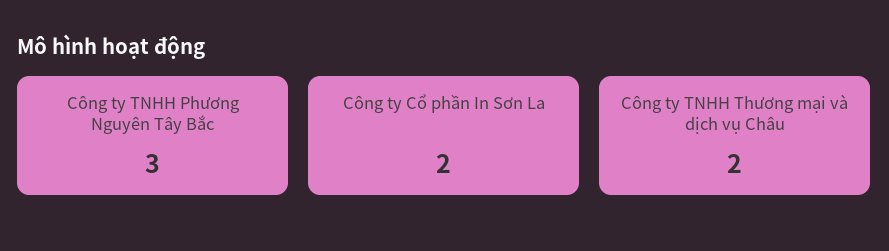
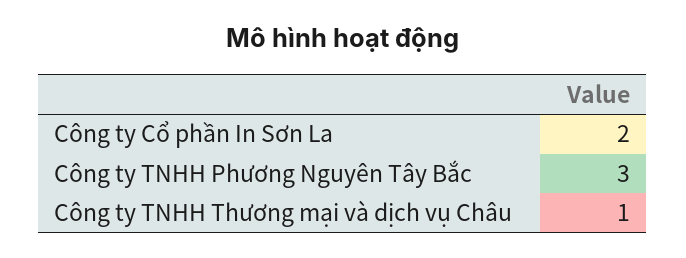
Công ty TNHH Thương mại và dịch vụ Châu: 2 -> 1

